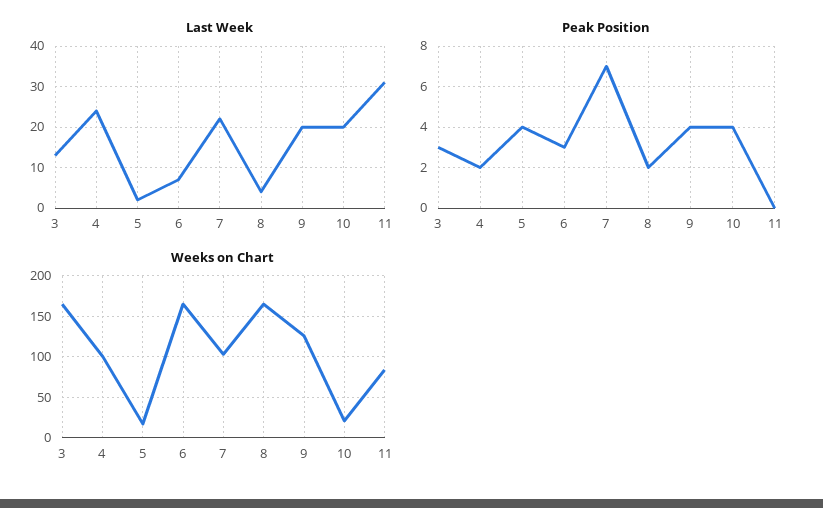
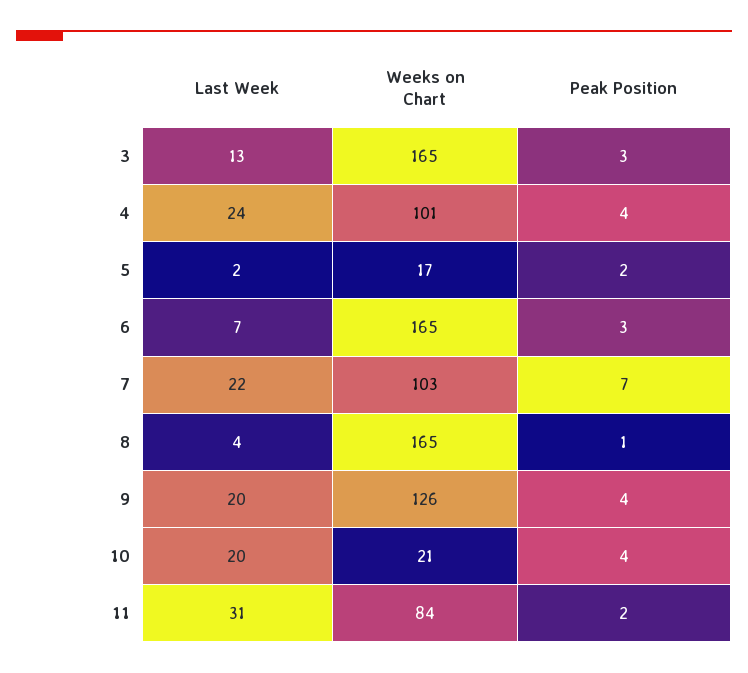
Peak Position, 4: 2 -> 4
Peak Position, 5: 4 -> 2
Peak Position, 8: 2 -> 1
Peak Position, 11: 0 -> 2

